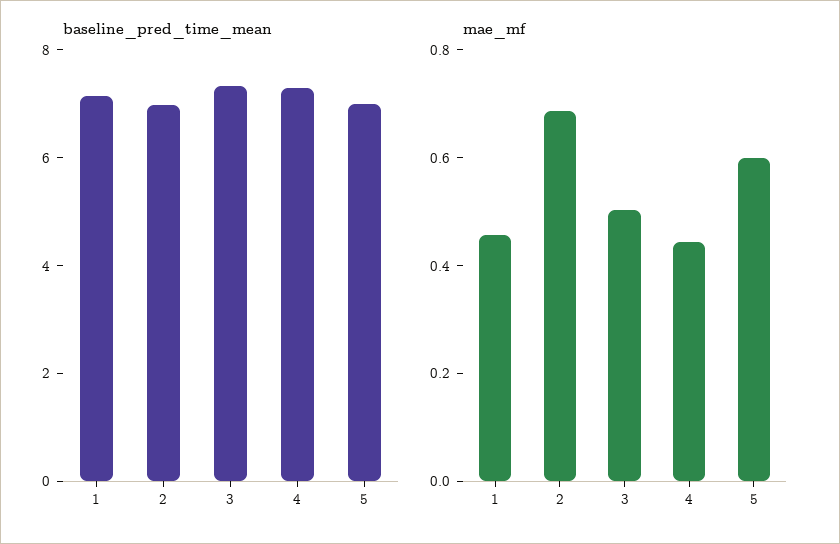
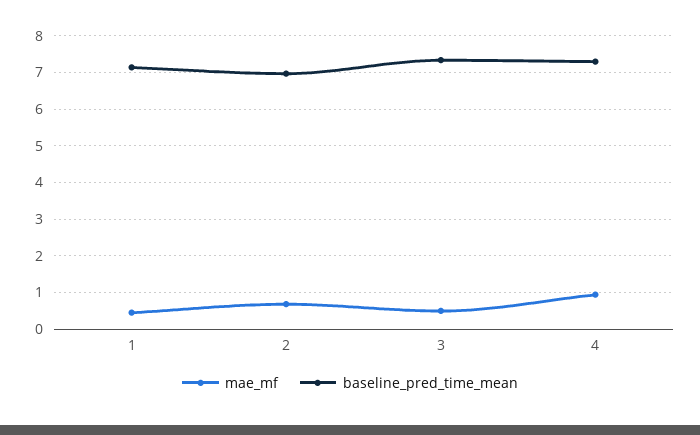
baseline_pred_time_mean, 5: 7 -> none
mae_mf, 4: 0.45 -> 1
mae_mf, 5: 0.6 -> none

